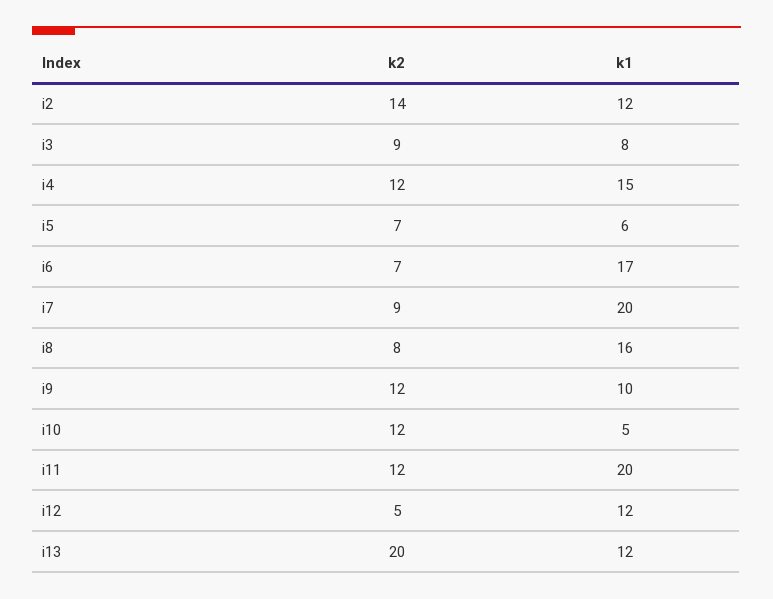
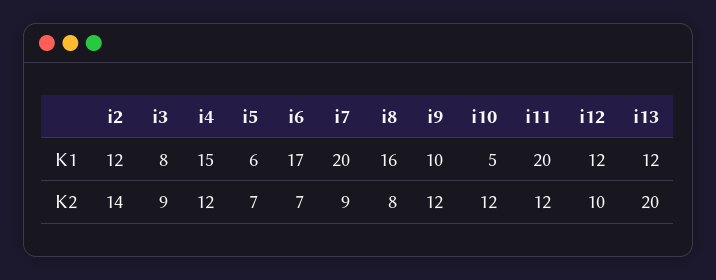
k2, i12: 5 -> 10

